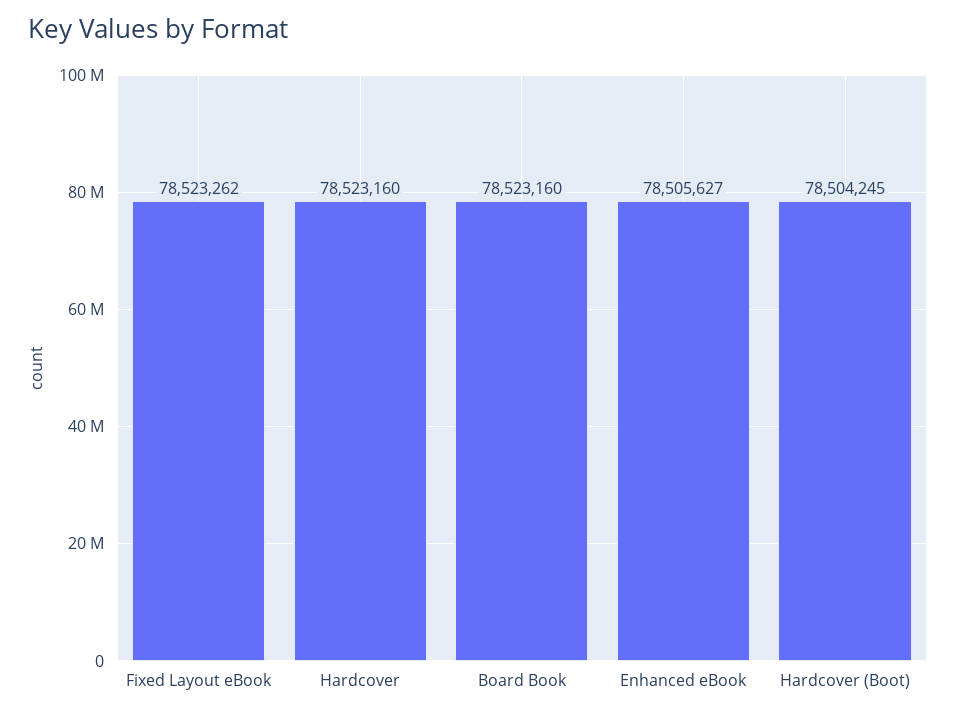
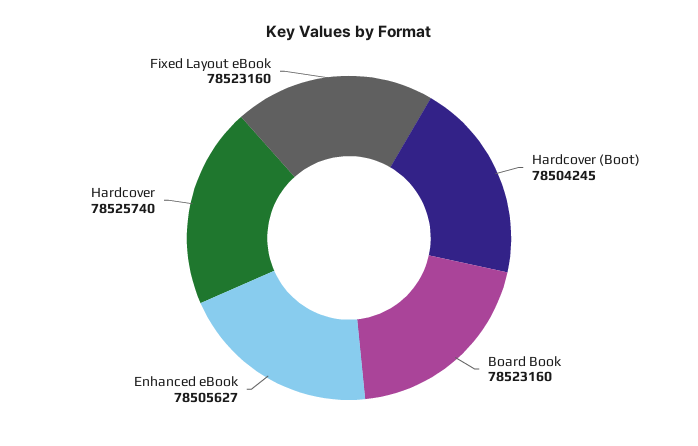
Fixed Layout eBook: 78523262 -> 78523160
Hardcover: 78523160 -> 78525740

